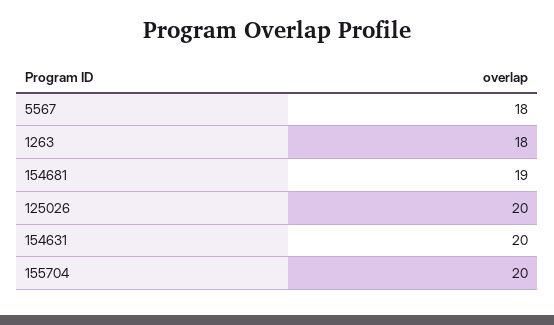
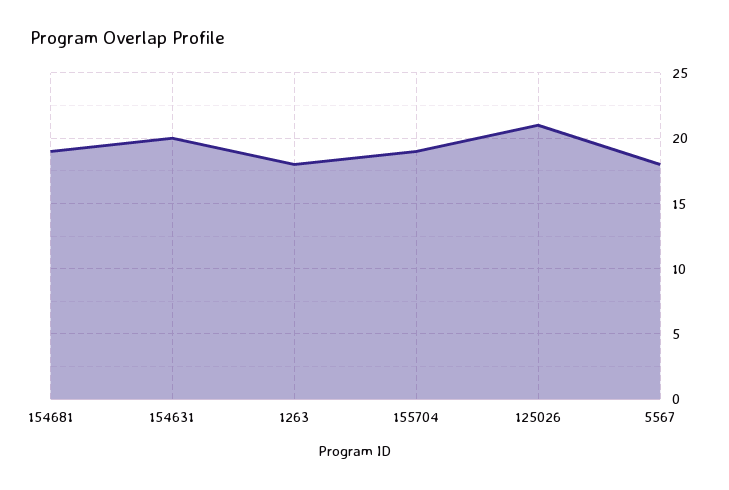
125026: 20 -> 21
155704: 20 -> 19

